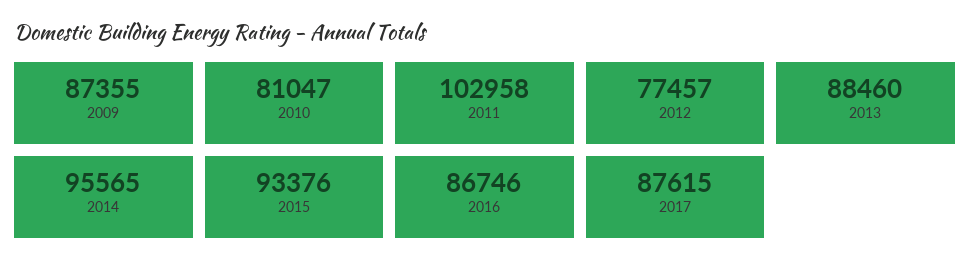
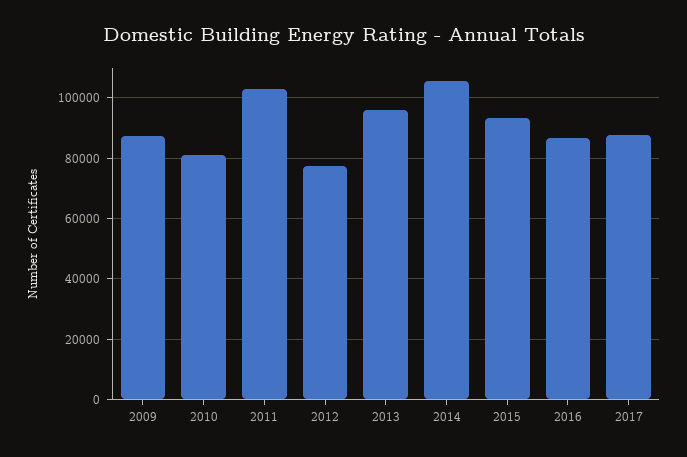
2013: 88460 -> 96000
2014: 95565 -> 106000

